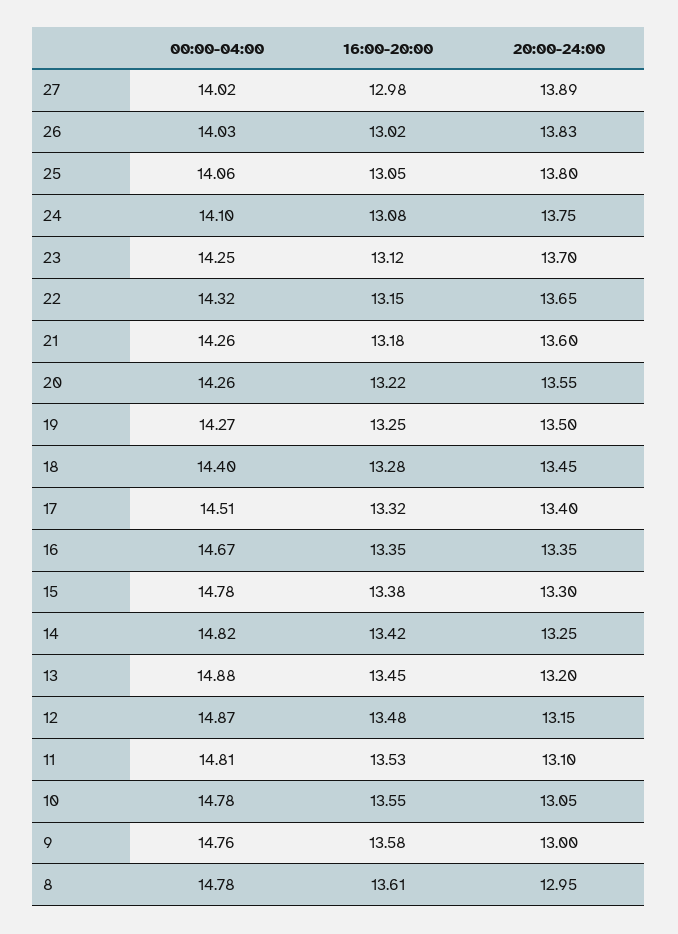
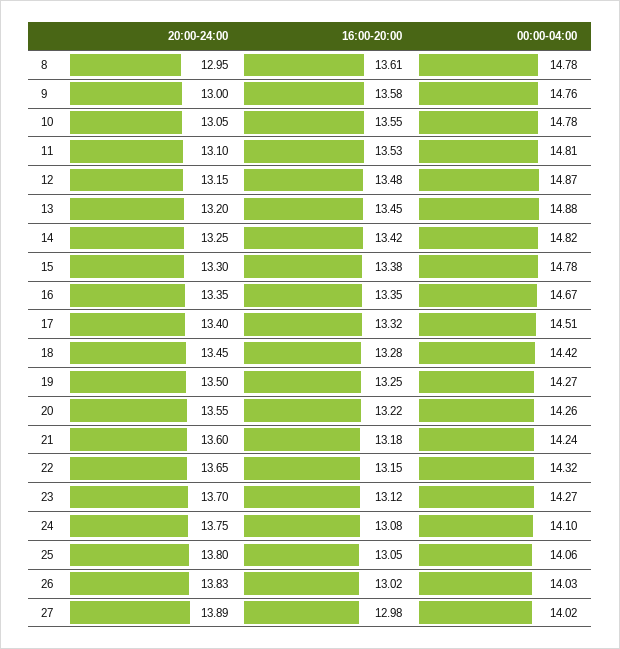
00:00-04:00, 23: 14.25 -> 14.27
00:00-04:00, 21: 14.26 -> 14.24
00:00-04:00, 18: 14.4 -> 14.42

